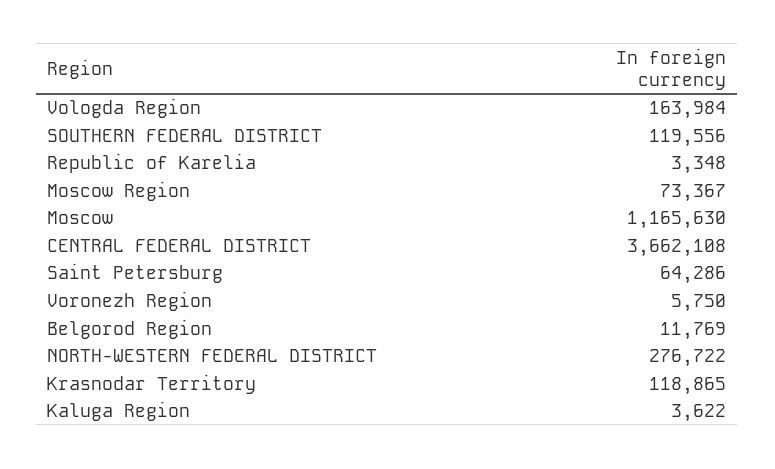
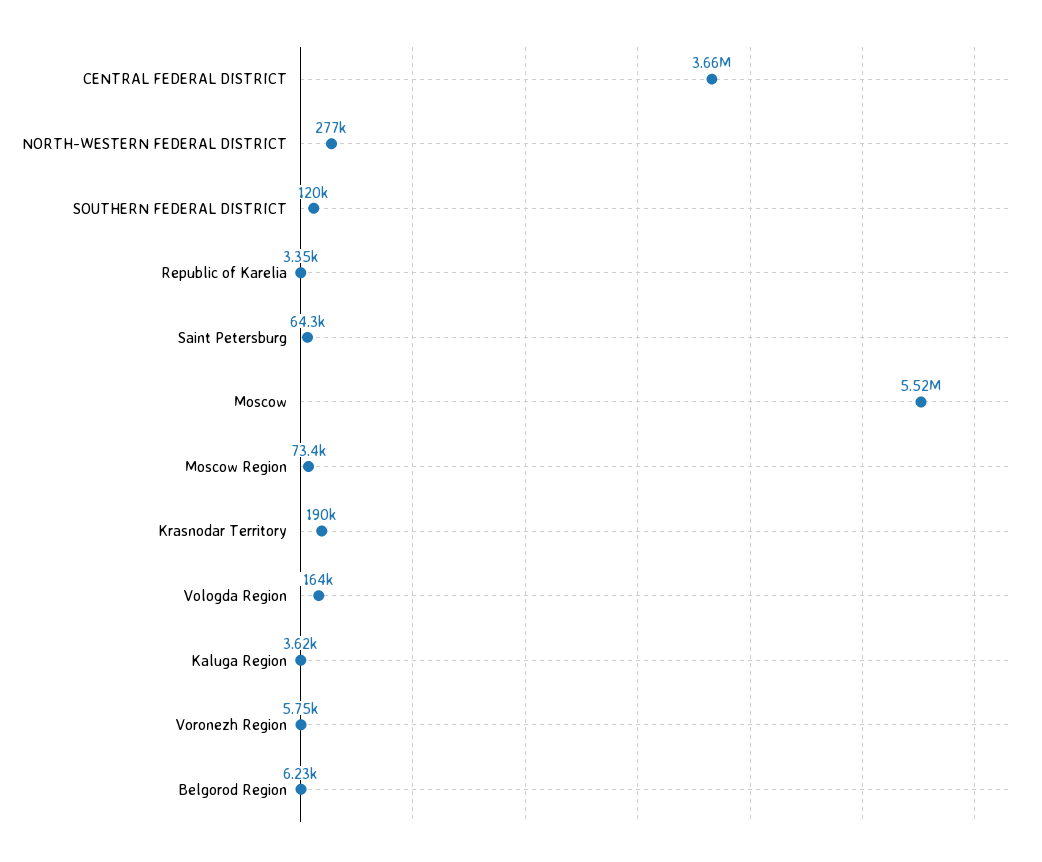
Moscow: 1165630 -> 5520000
Belgorod Region: 11769 -> 6230
Krasnodar Territory: 118865 -> 190000

